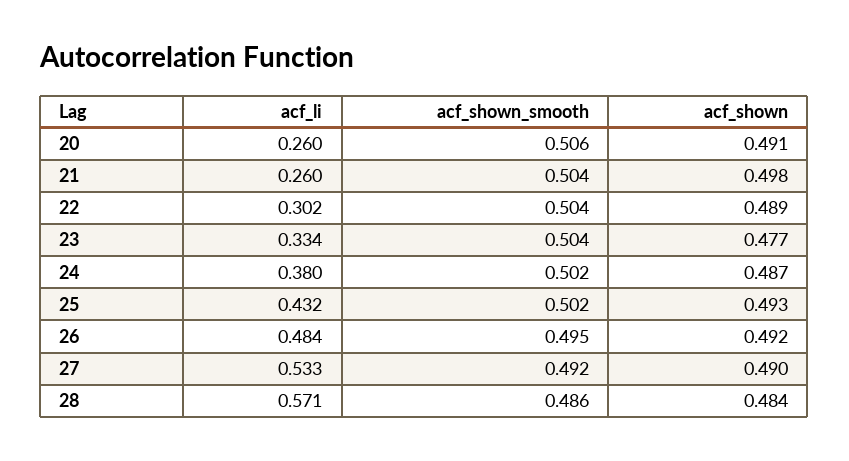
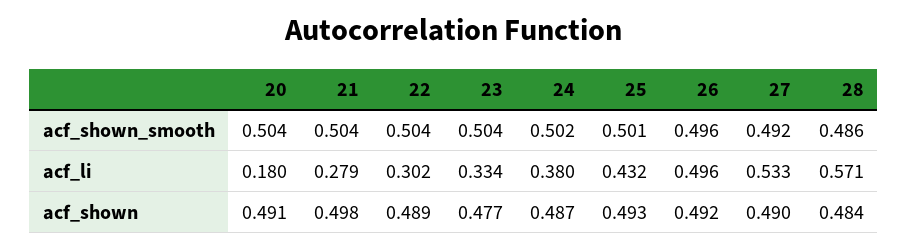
acf_li, 20: 0.26 -> 0.18
acf_shown_smooth, 20: 0.506 -> 0.504
acf_li, 21: 0.26 -> 0.279
acf_shown_smooth, 25: 0.502 -> 0.501
acf_li, 26: 0.484 -> 0.496
acf_shown_smooth, 26: 0.495 -> 0.496

